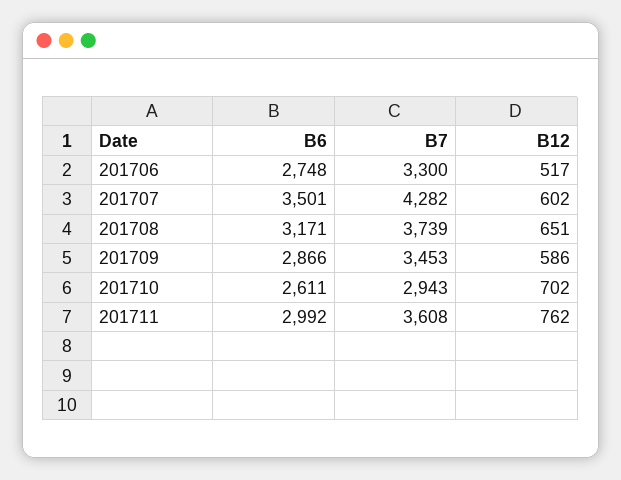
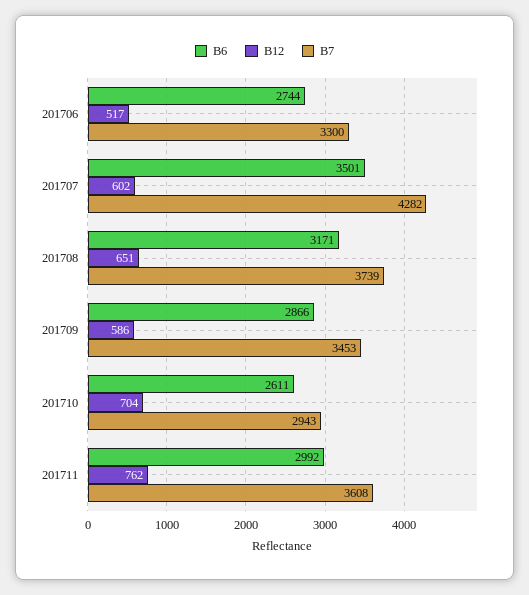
B6, 201706: 2748 -> 2744
B12, 201710: 702 -> 704

